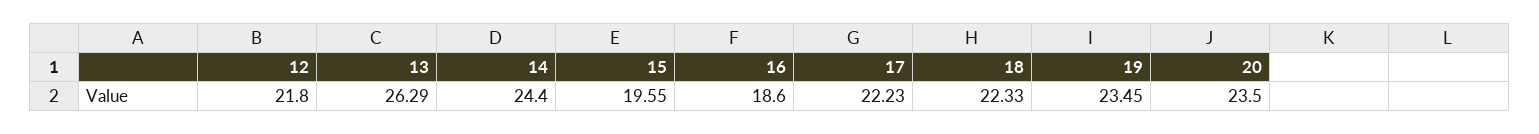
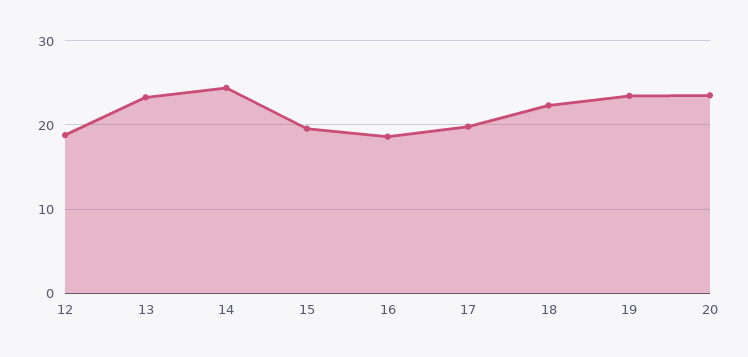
12: 21.8 -> 19
13: 26.29 -> 23
17: 22.23 -> 20

